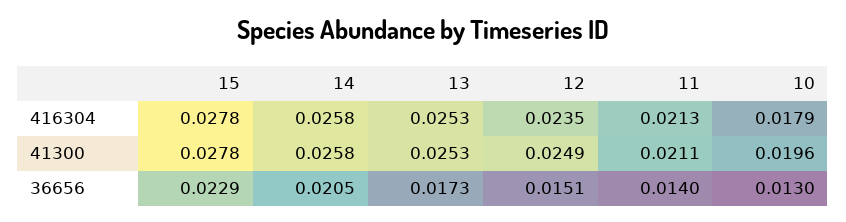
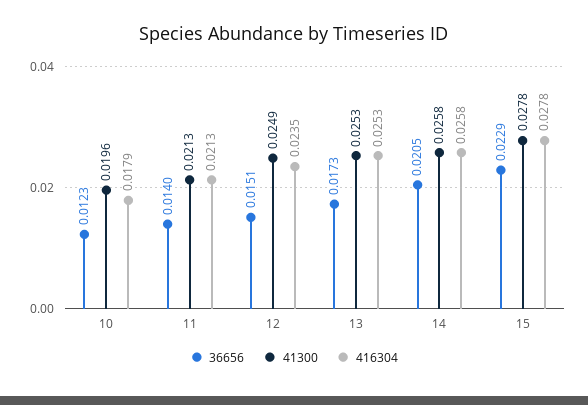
41300, 11: 0.0211 -> 0.0213
36656, 10: 0.013 -> 0.0123

